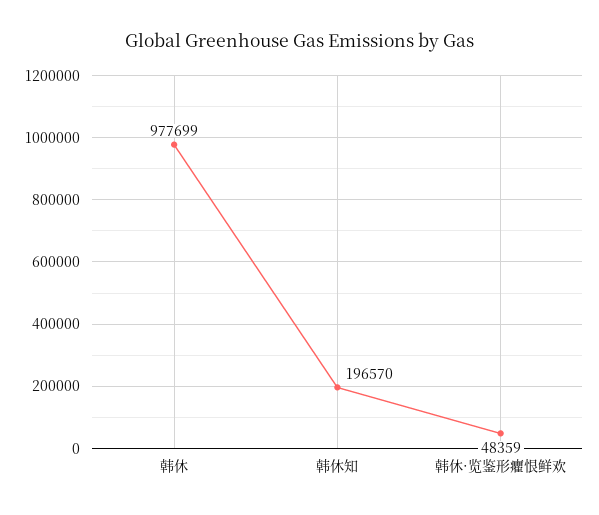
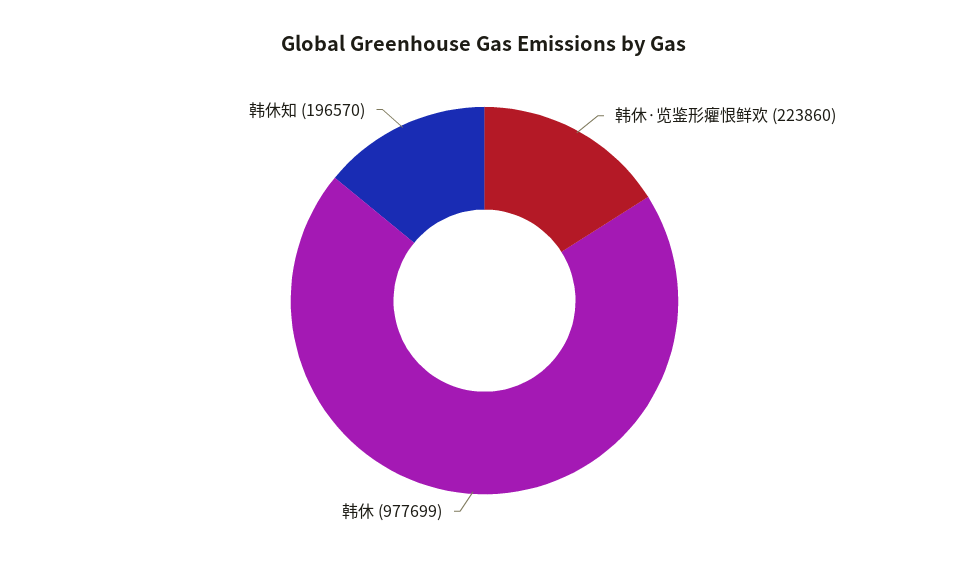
韩休·览鉴形癯恨鲜欢: 48359 -> 223860

